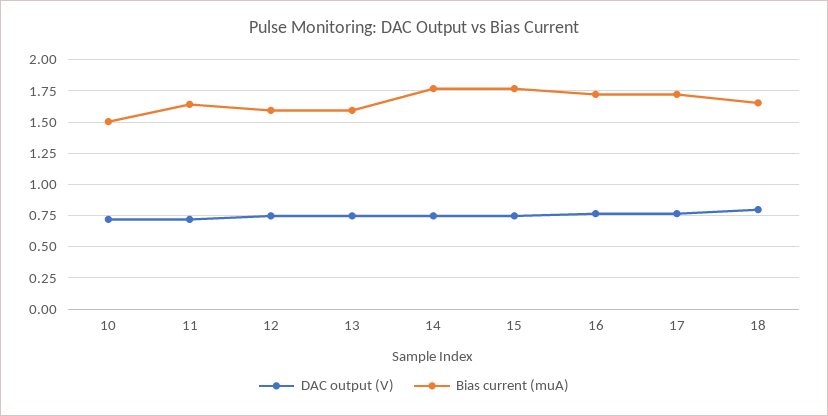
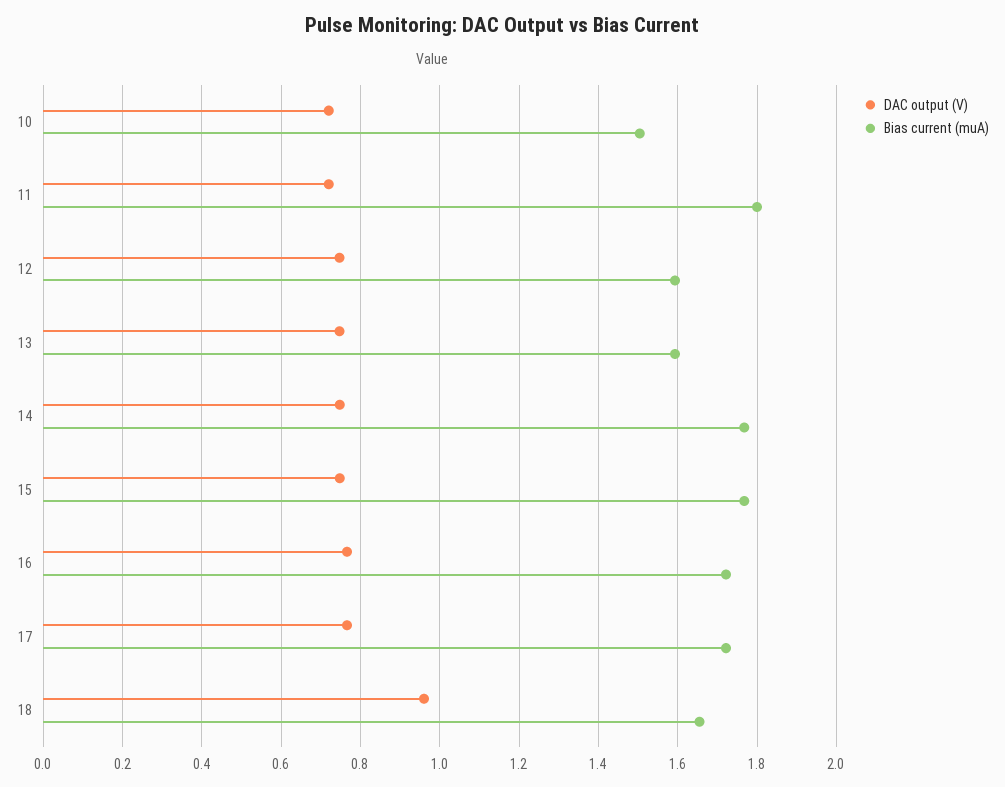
Bias current (muA), 11: 1.65 -> 1.8
DAC output (V), 18: 0.8 -> 0.96

